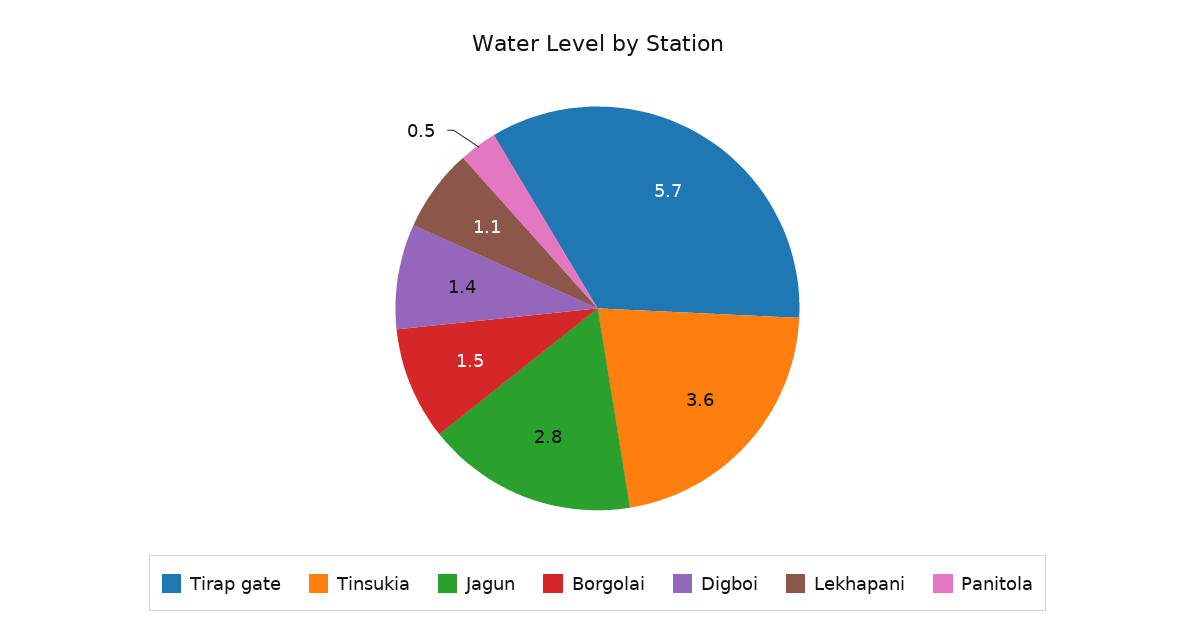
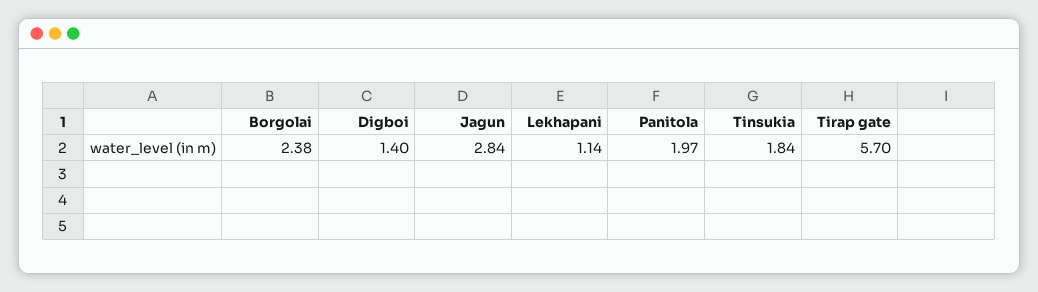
Tinsukia: 3.6 -> 1.84
Borgolai: 1.5 -> 2.38
Panitola: 0.5 -> 1.97

